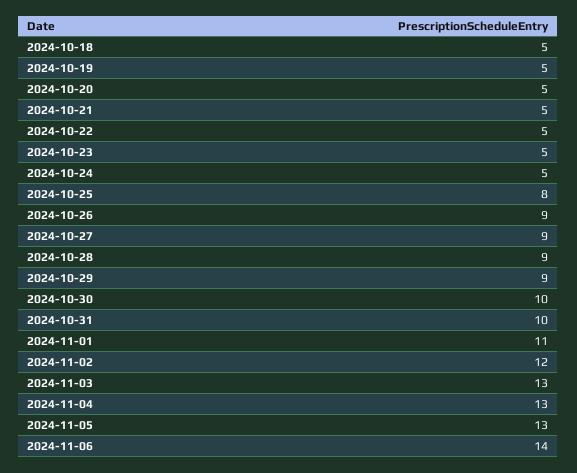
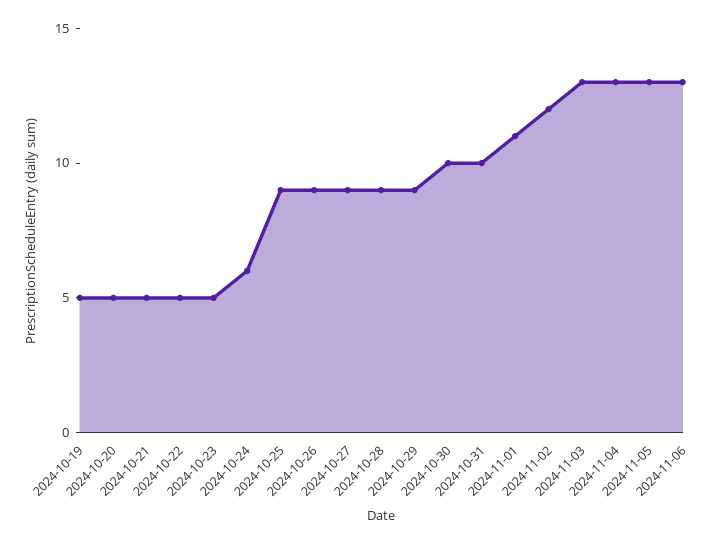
2024-10-18: 5 -> none
2024-10-24: 5 -> 6
2024-10-25: 8 -> 9
2024-11-06: 14 -> 13

